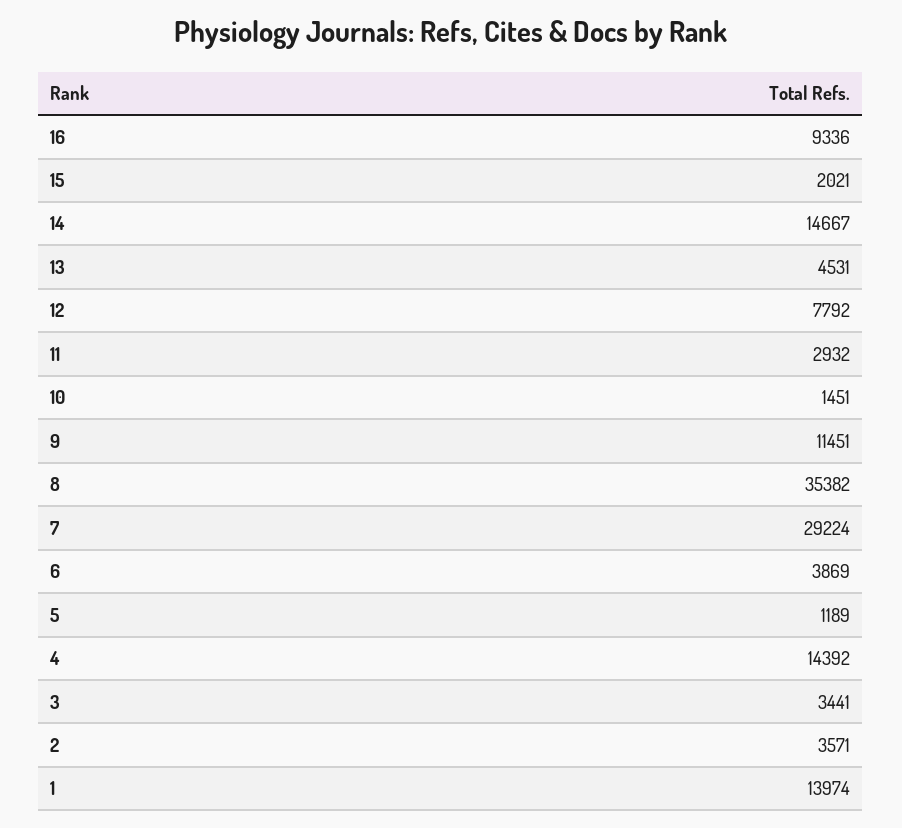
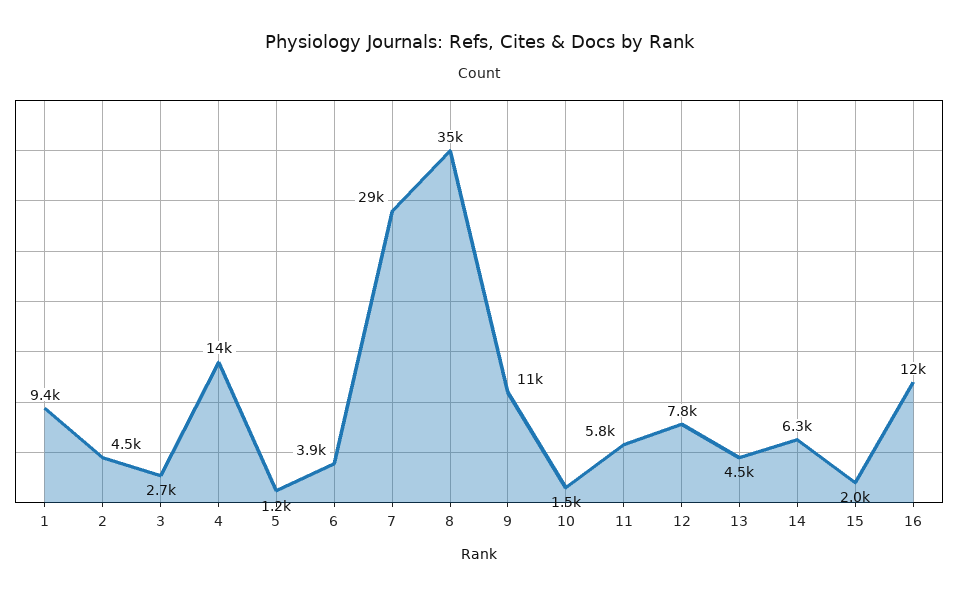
16: 9336 -> 12000
14: 14667 -> 6300
11: 2932 -> 5800
3: 3441 -> 2700
2: 3571 -> 4500
1: 13974 -> 9400

